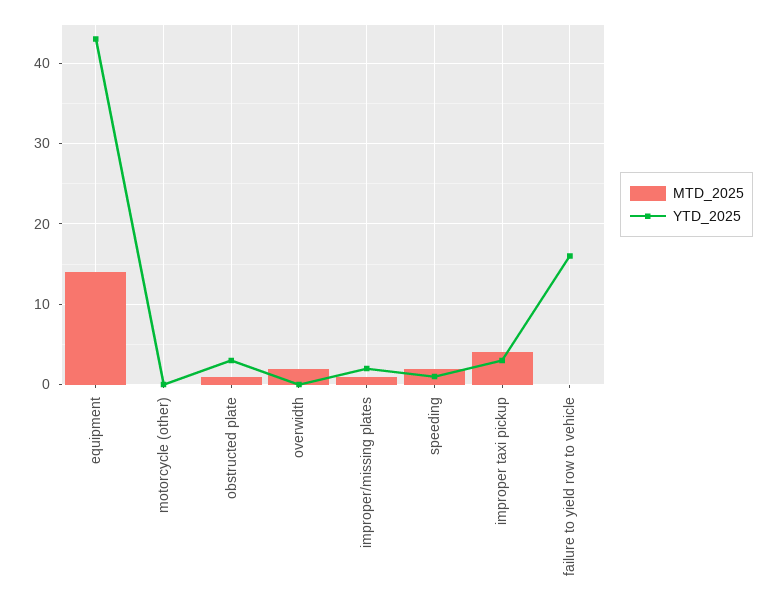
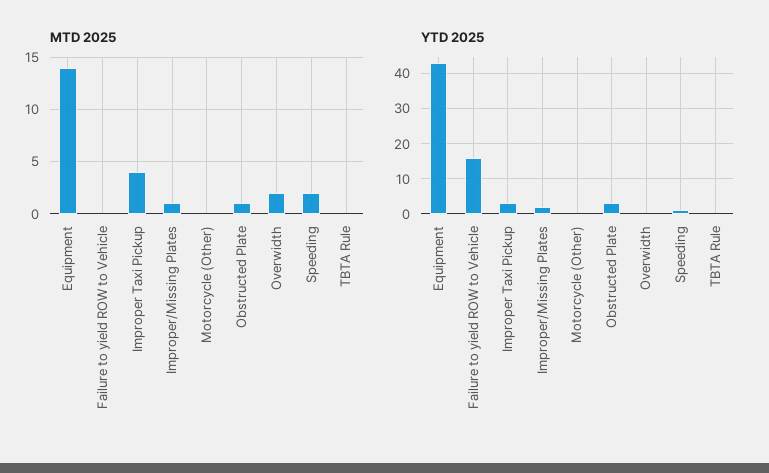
MTD_2025, TBTA Rule: none -> 0
YTD_2025, TBTA Rule: none -> 0

